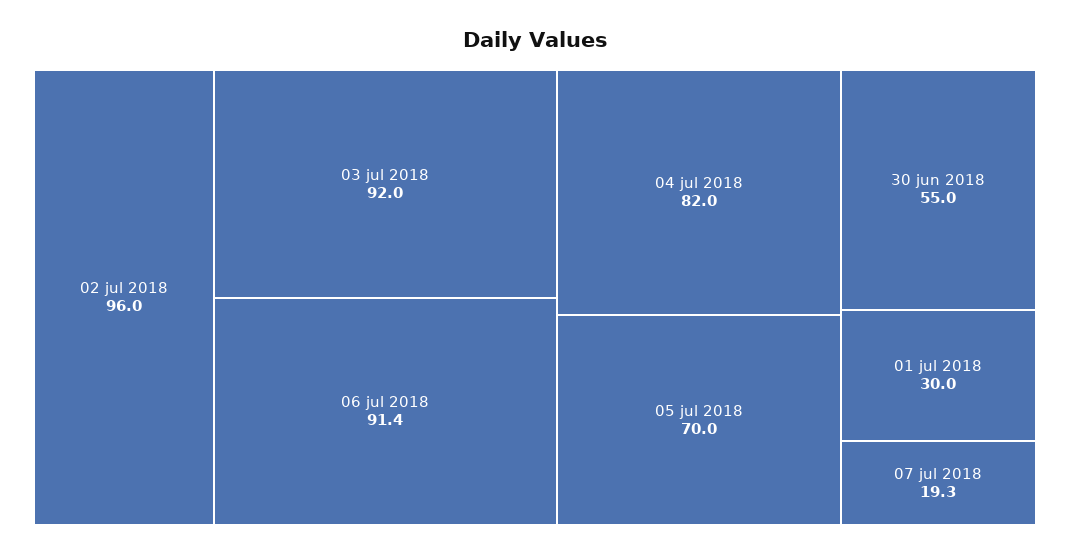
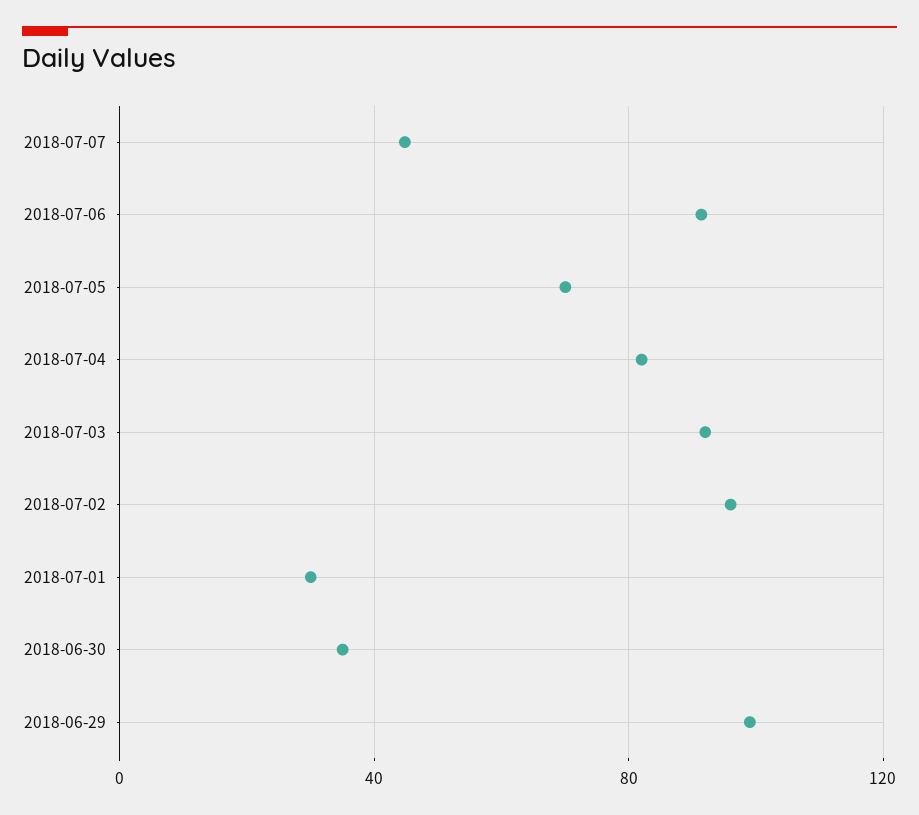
30 jun 2018: 55 -> 35
07 jul 2018: 19.3 -> 45
2018-06-29: none -> 100

